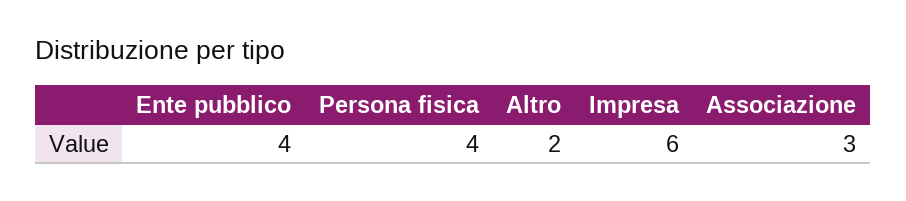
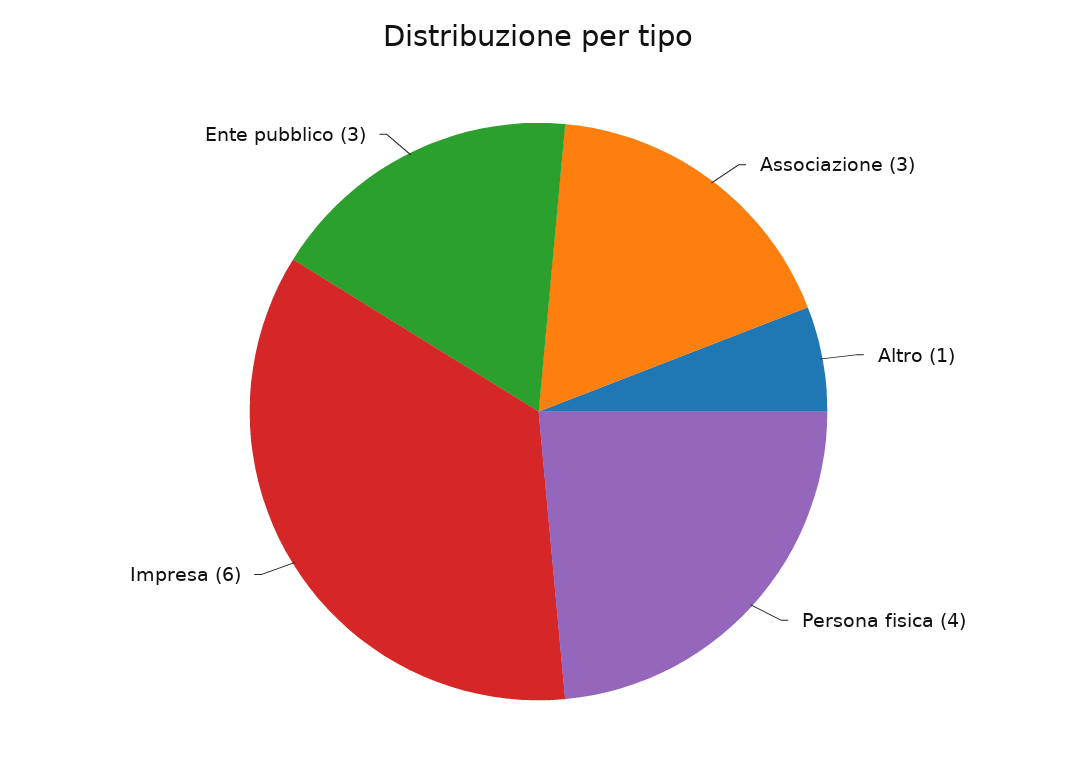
Ente pubblico: 4 -> 3
Altro: 2 -> 1

